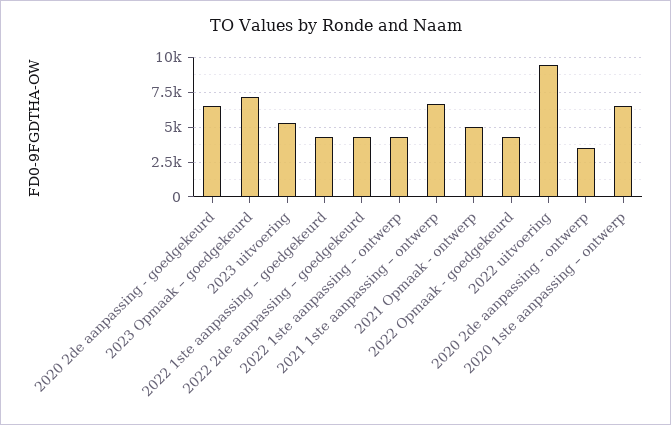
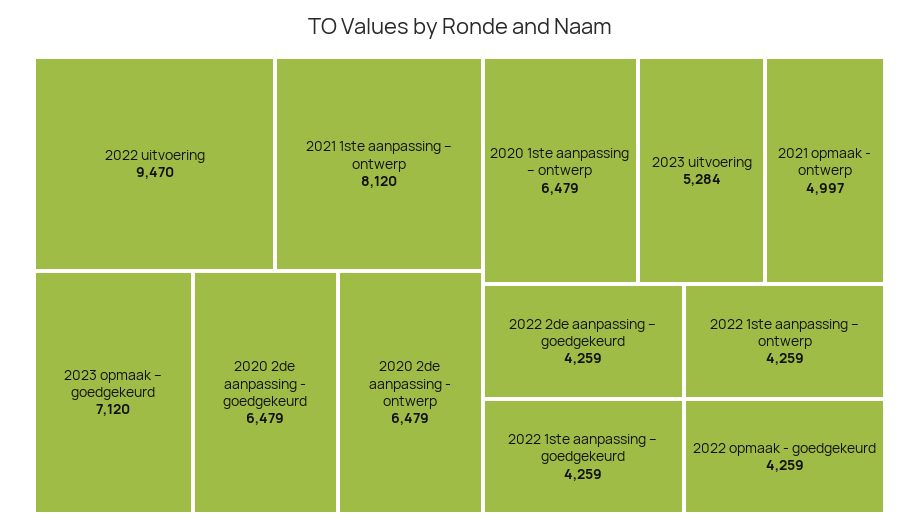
2021 1ste aanpassing – ontwerp: 6500 -> 8120
2020 2de aanpassing - ontwerp: 3500 -> 6479

